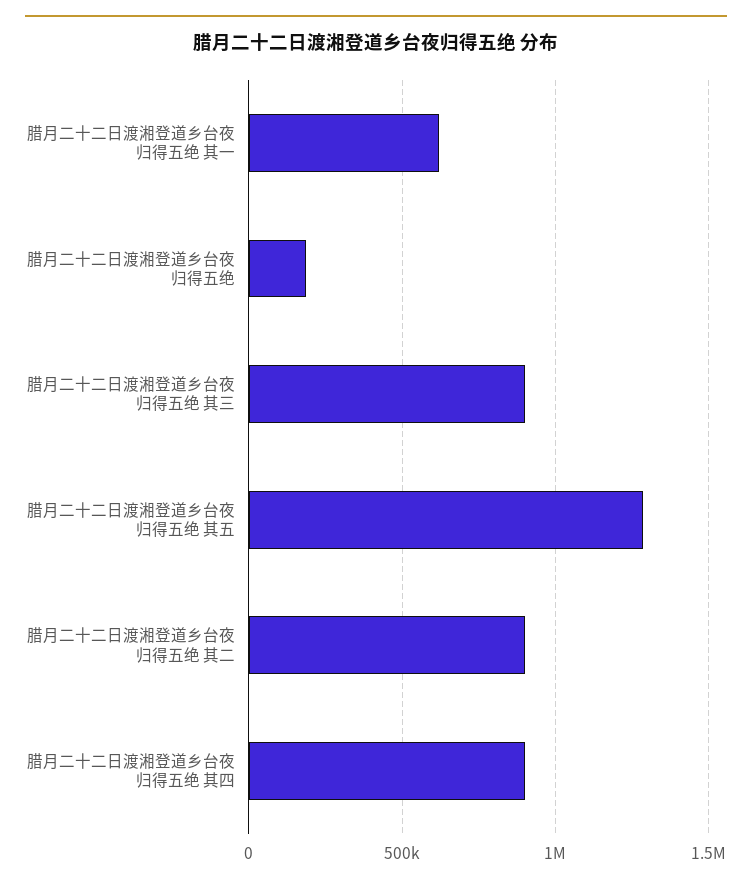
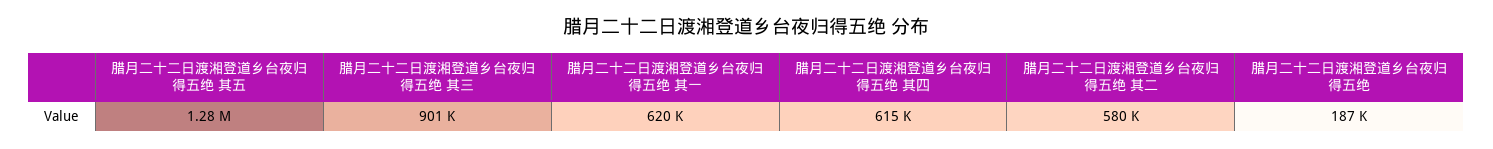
腊月二十二日渡湘登道乡台夜归得五绝 其二: 900000 -> 580000
腊月二十二日渡湘登道乡台夜归得五绝 其四: 900000 -> 615000

